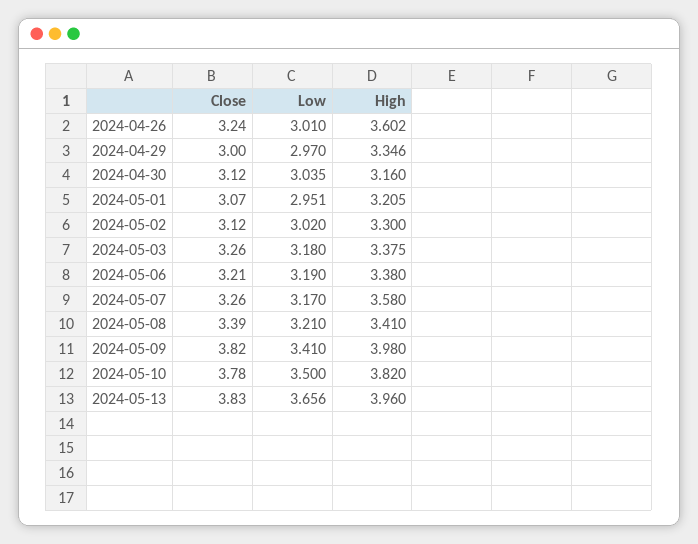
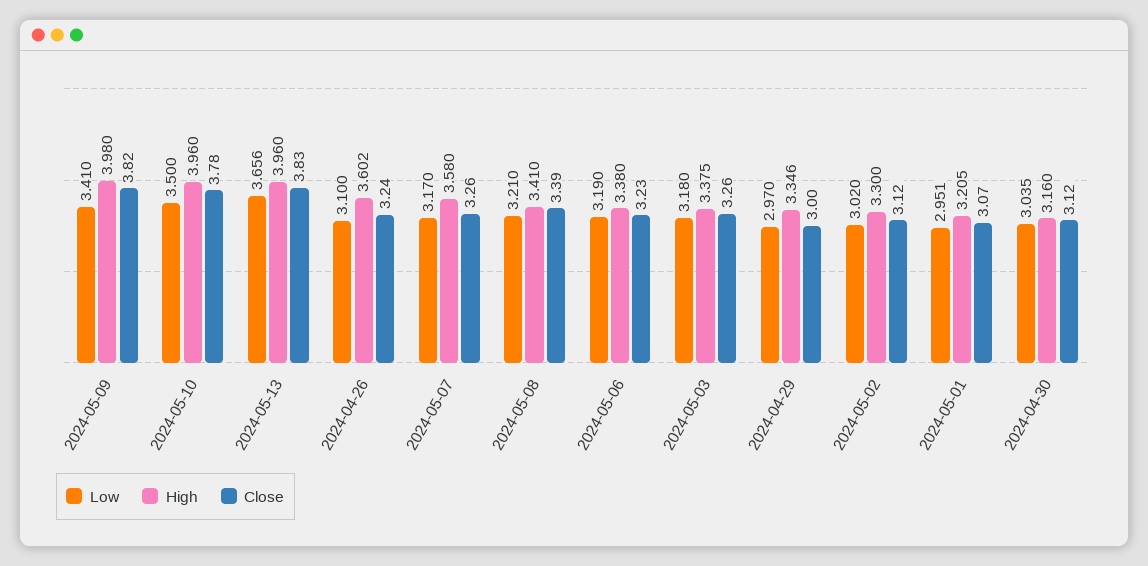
Low, 2024-04-26: 3.01 -> 3.1
Close, 2024-05-06: 3.21 -> 3.23
High, 2024-05-10: 3.82 -> 3.96

